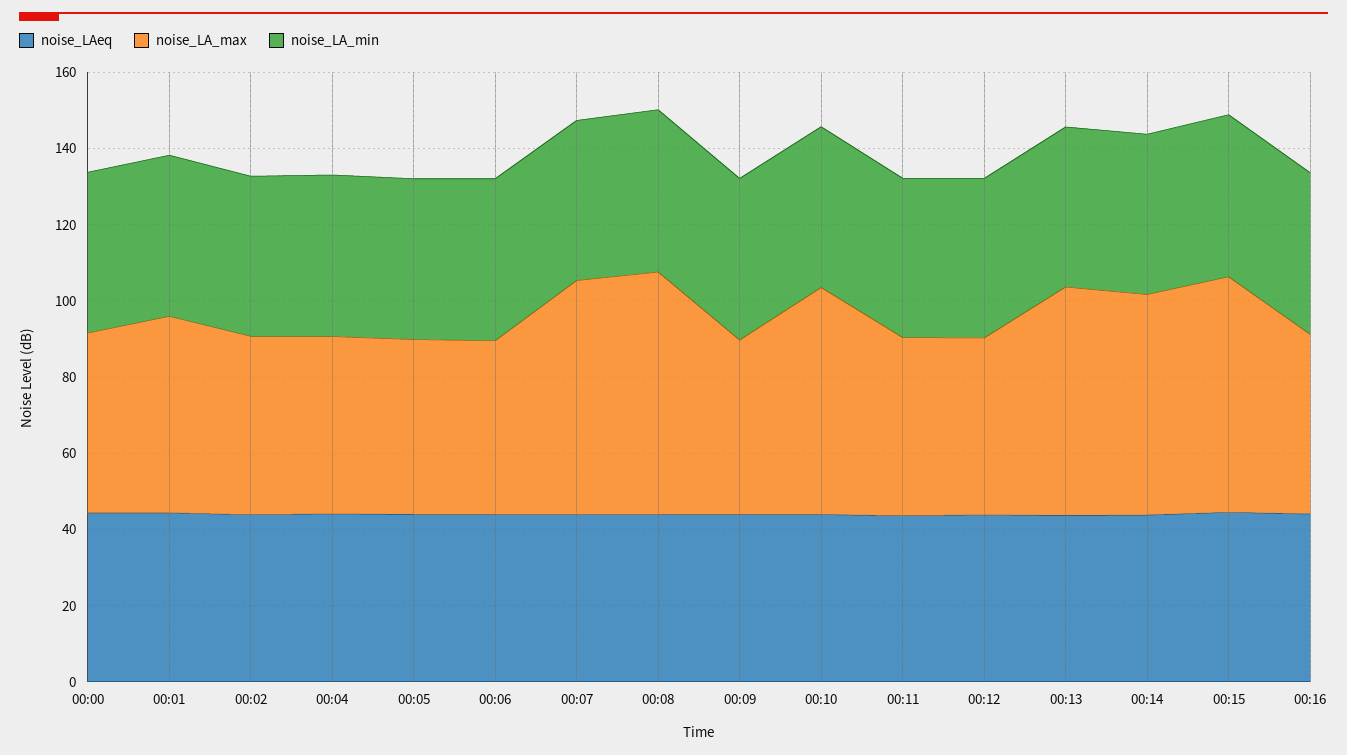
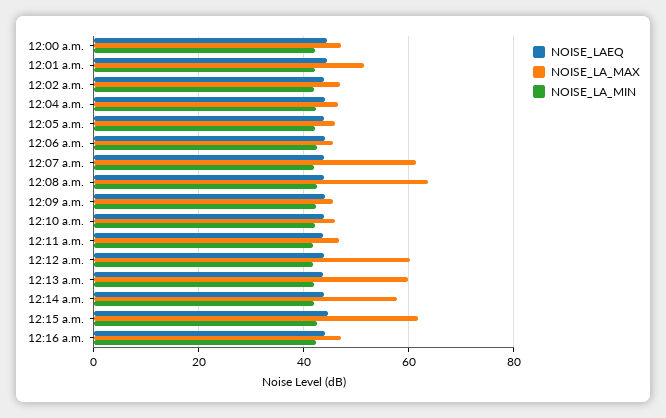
noise_LA_max, 00:10: 60 -> 46
noise_LA_max, 00:12: 45 -> 60

